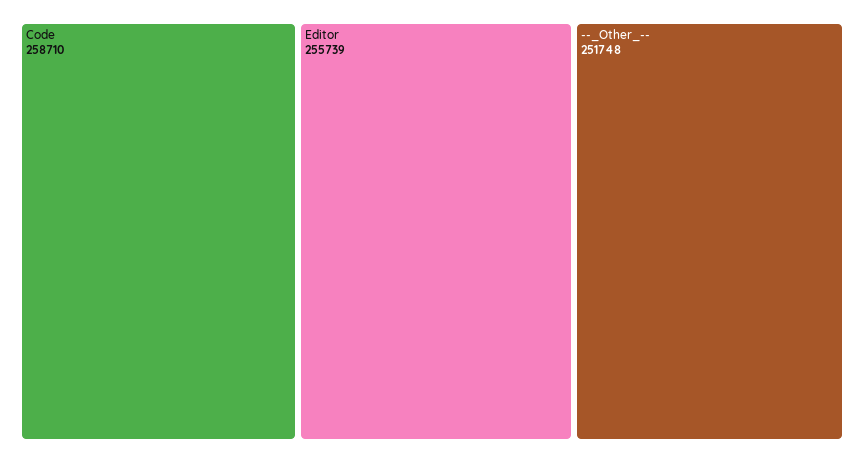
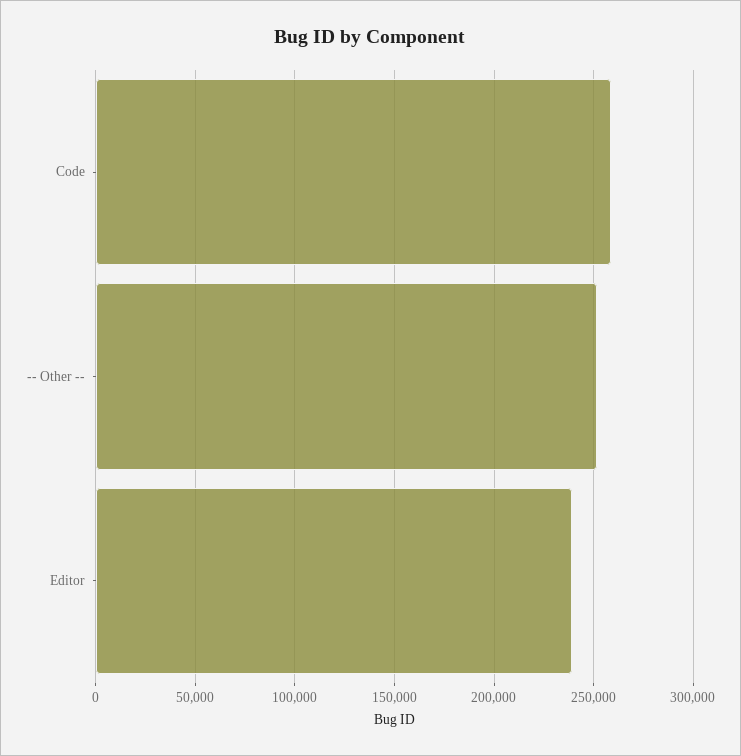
Editor: 255739 -> 240000

